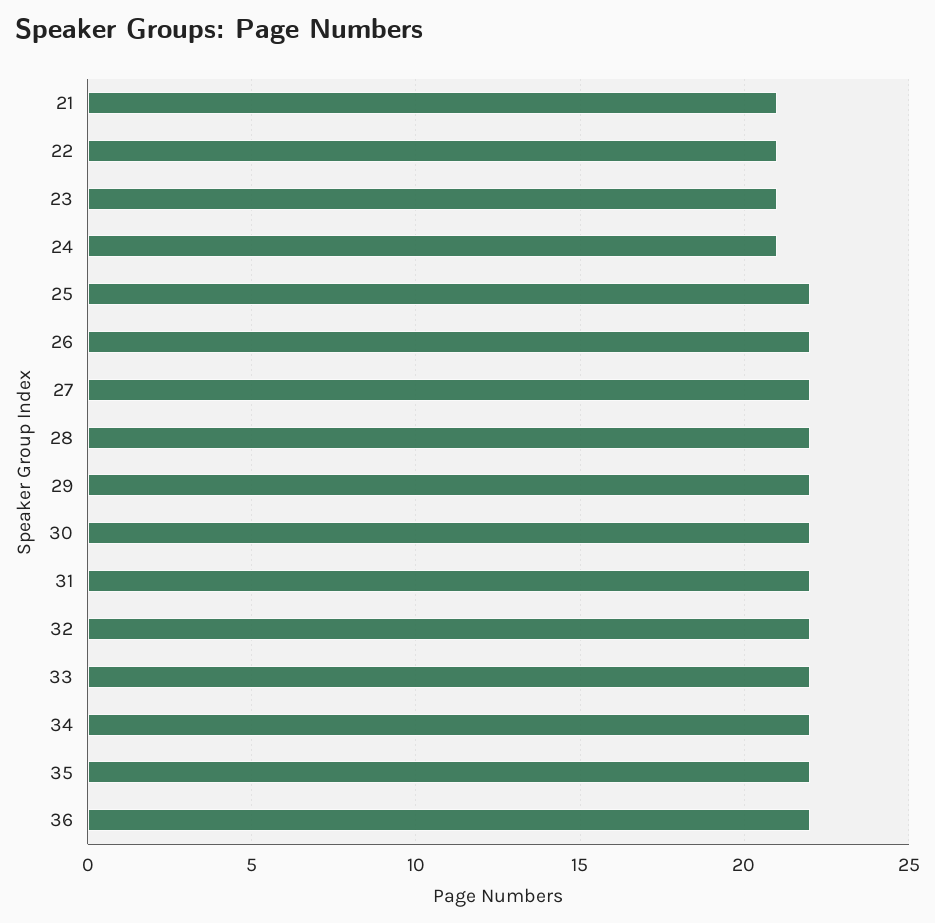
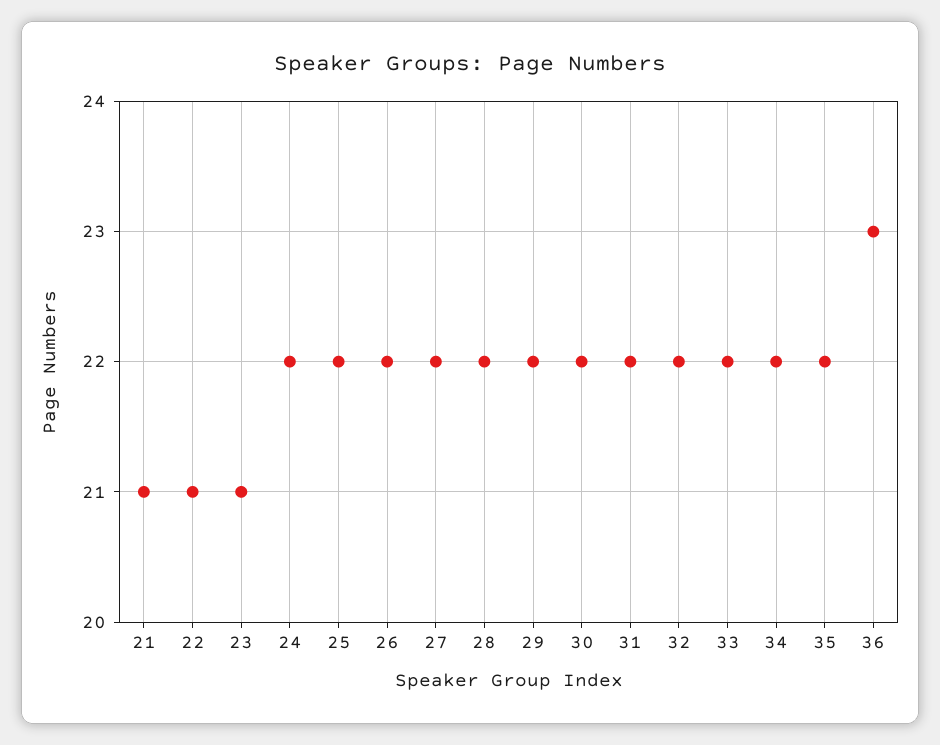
24: 21 -> 22
36: 22 -> 23

